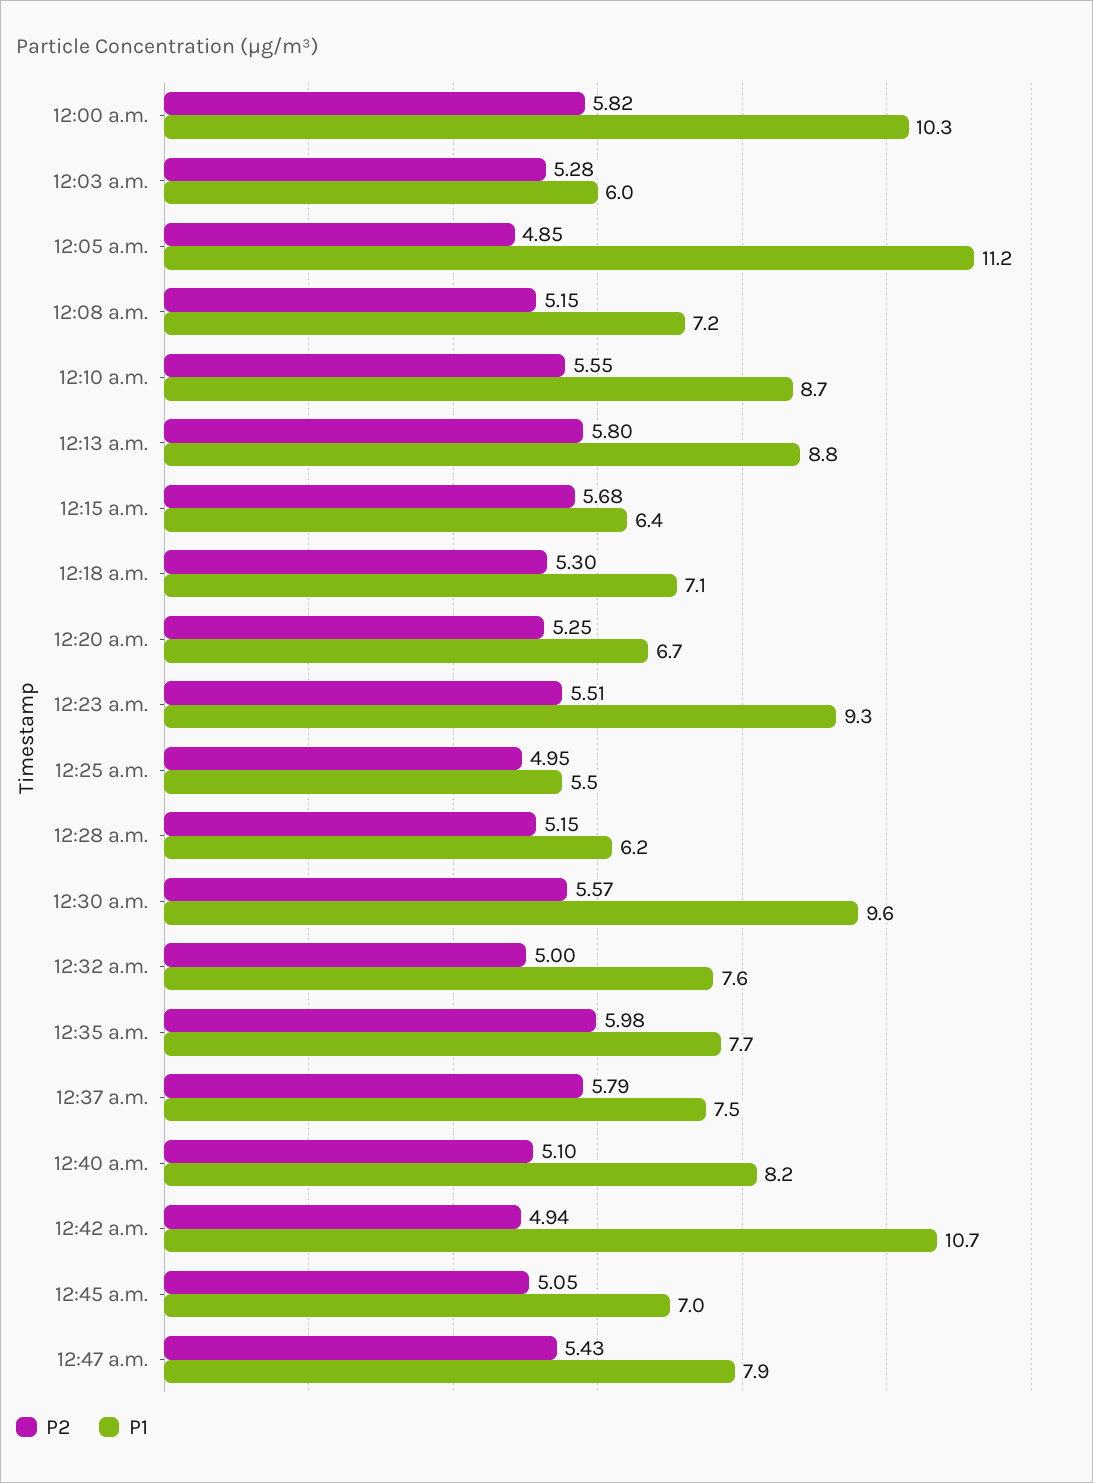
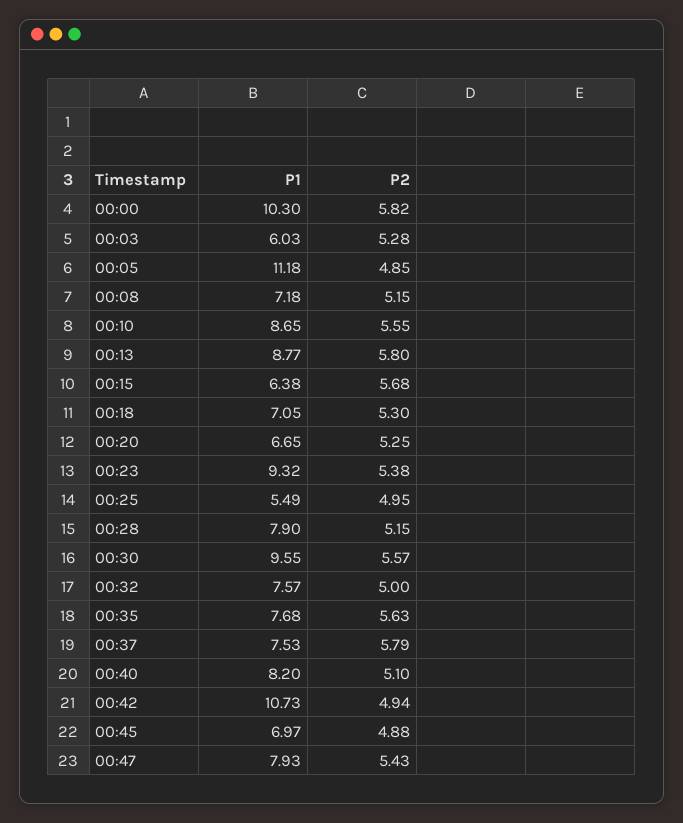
P2, 12:23 a.m.: 5.51 -> 5.38
P1, 12:28 a.m.: 6.2 -> 7.9
P2, 12:35 a.m.: 5.98 -> 5.63
P2, 12:45 a.m.: 5.05 -> 4.88

